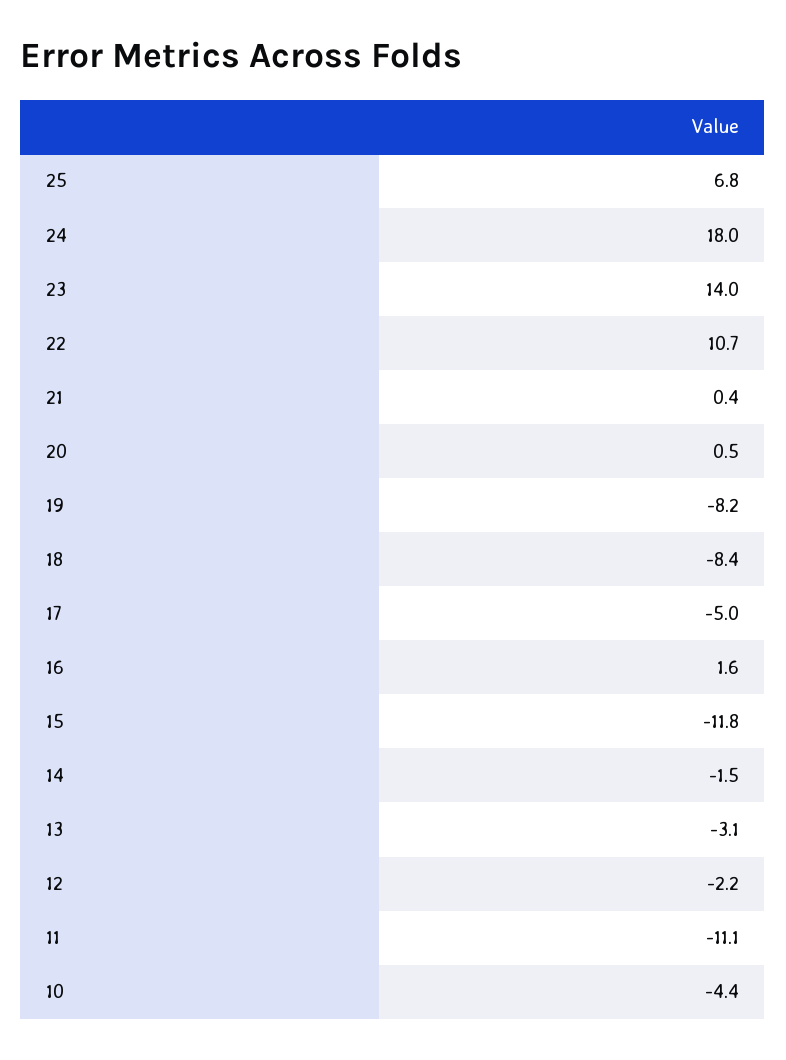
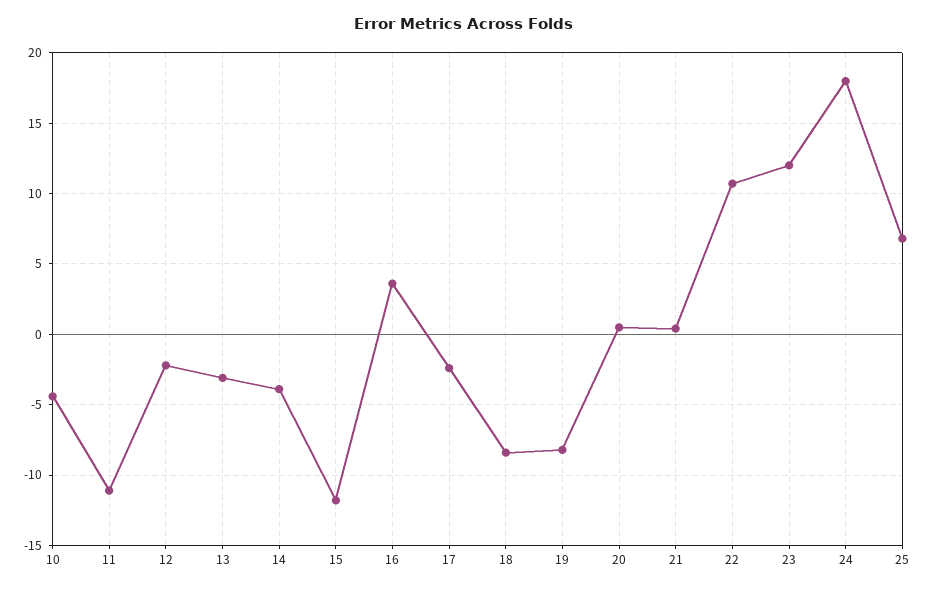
23: 14 -> 12
17: -5 -> -2.5
16: 1.6 -> 3.5
14: -1.5 -> -4

